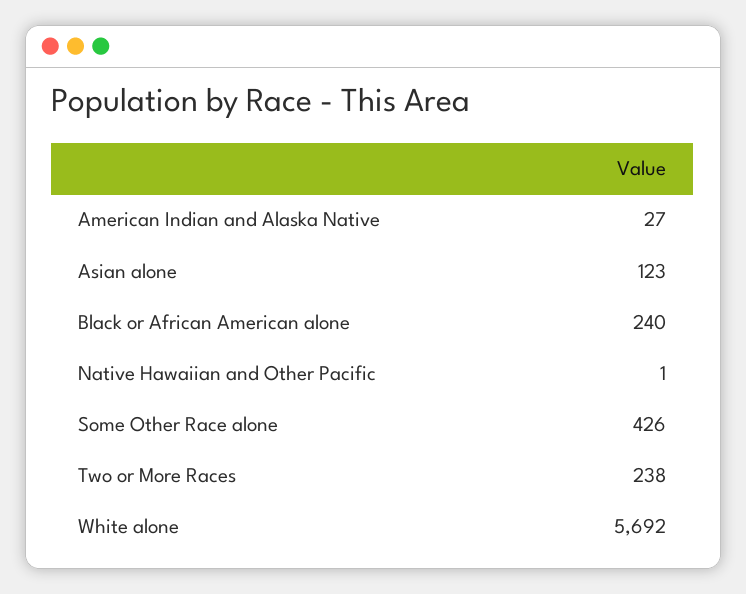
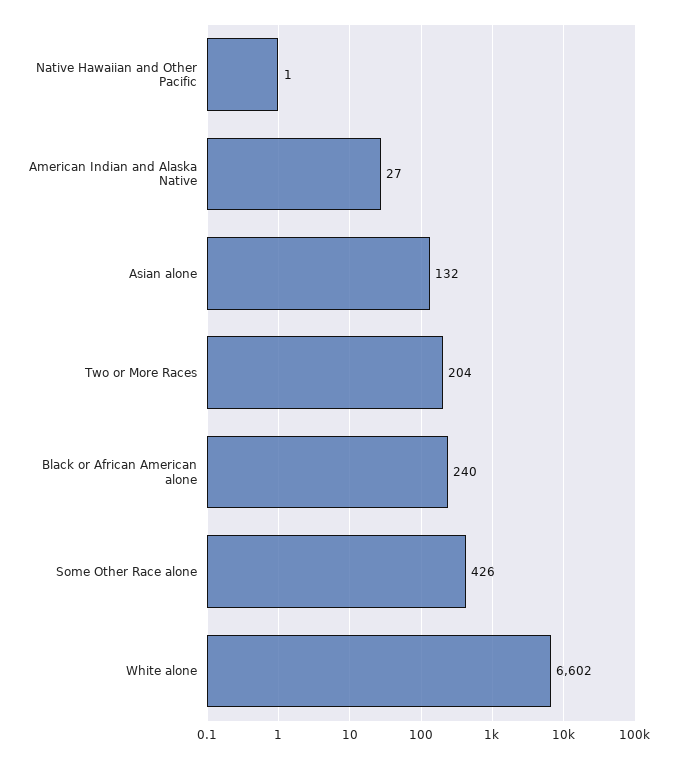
Asian alone: 123 -> 132
Two or More Races: 238 -> 204
White alone: 5692 -> 6602

